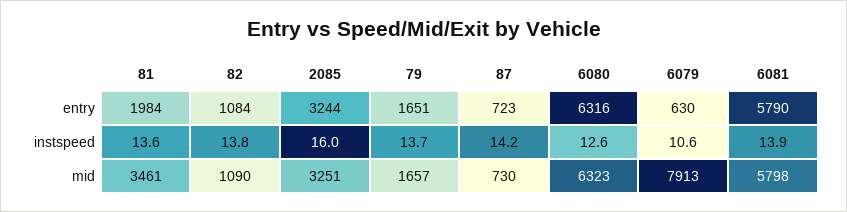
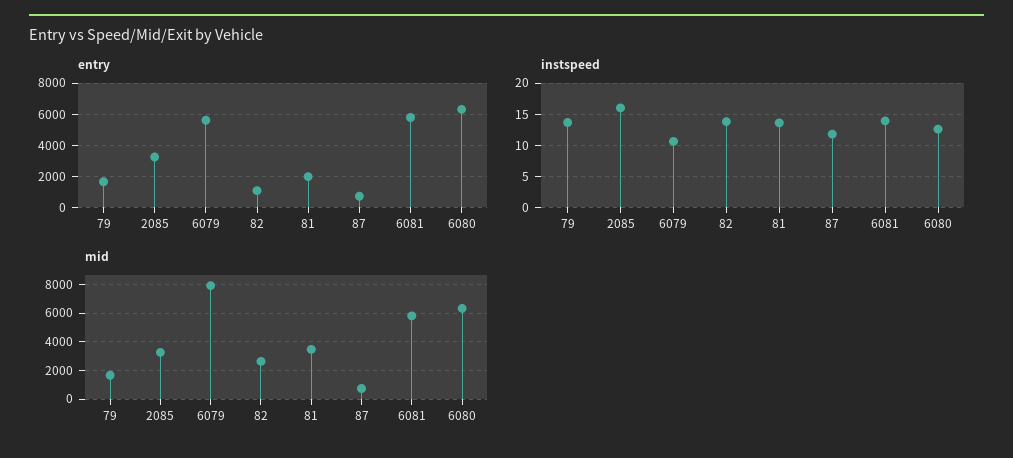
entry, 6079: 630 -> 5500
instspeed, 87: 14.2 -> 12
mid, 82: 1090 -> 2500

